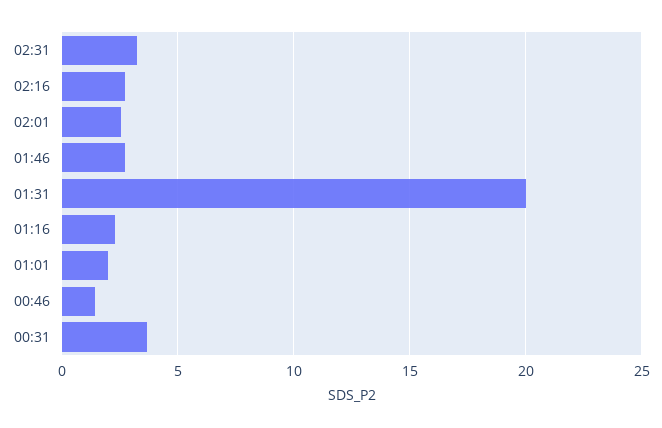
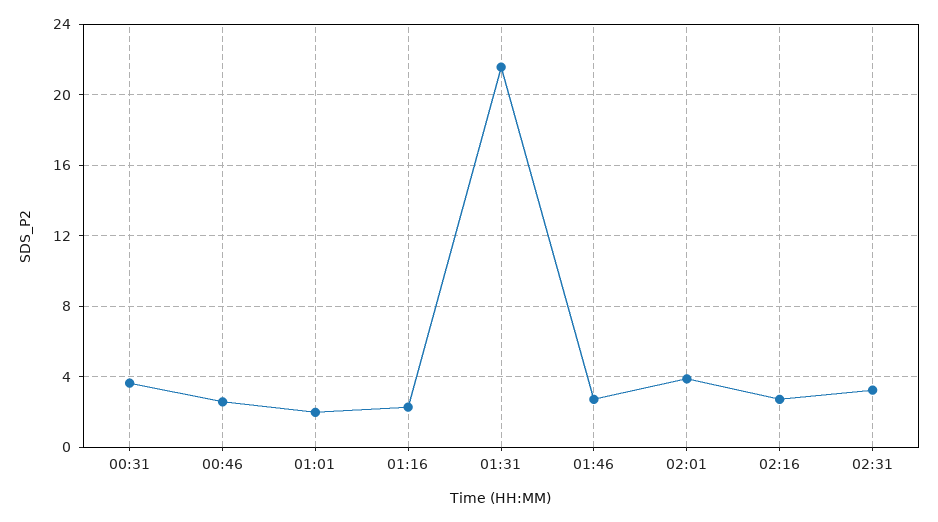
02:01: 2.5 -> 4
01:31: 20 -> 21.5
00:46: 1.5 -> 2.5

